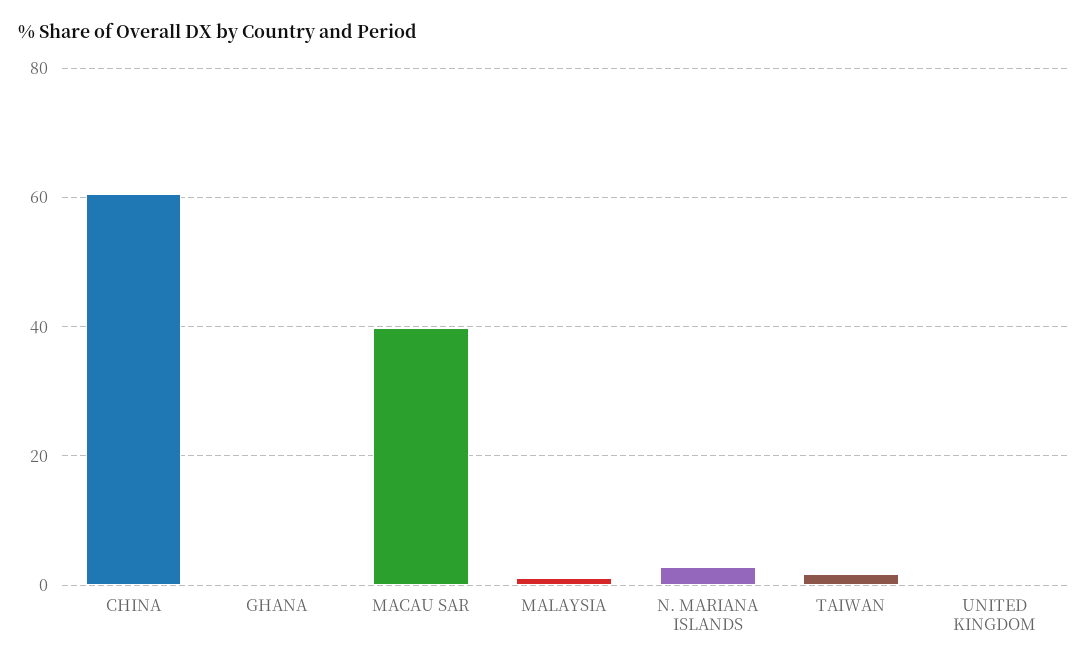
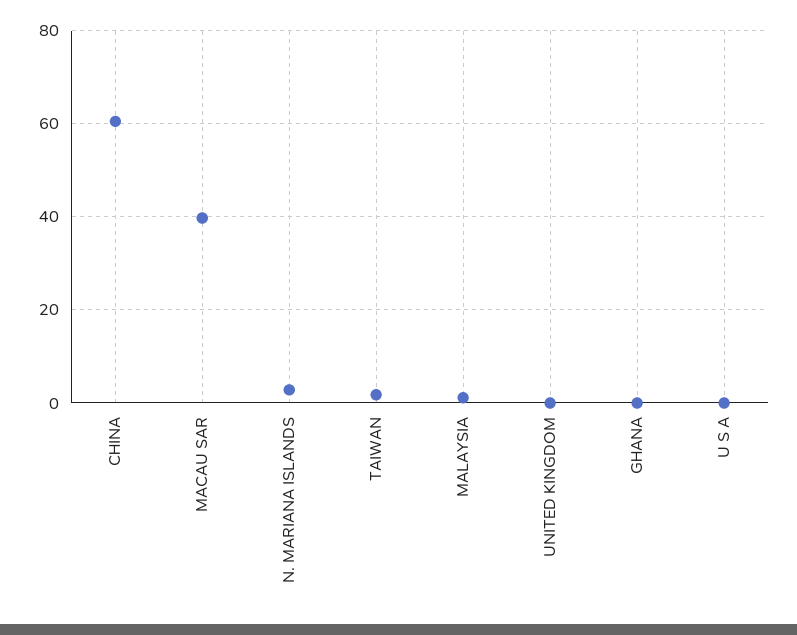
U S A: none -> 0

